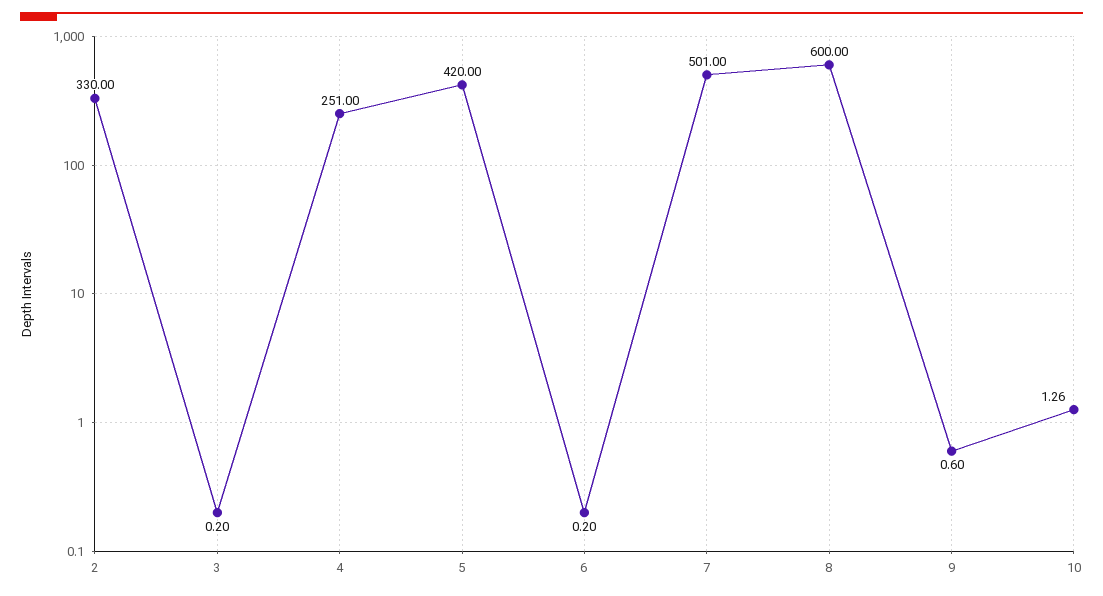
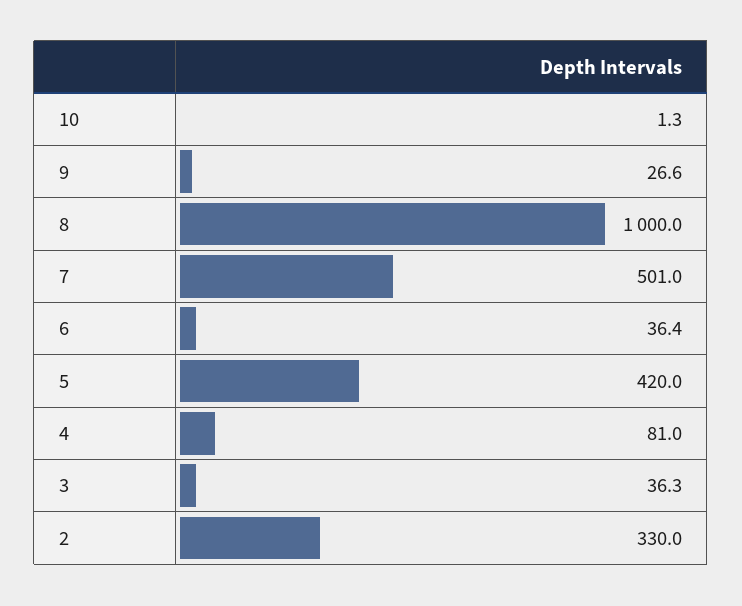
3: 0.2 -> 36.3
4: 251 -> 81
6: 0.2 -> 36.4
8: 600 -> 1000
9: 0.6 -> 26.6

